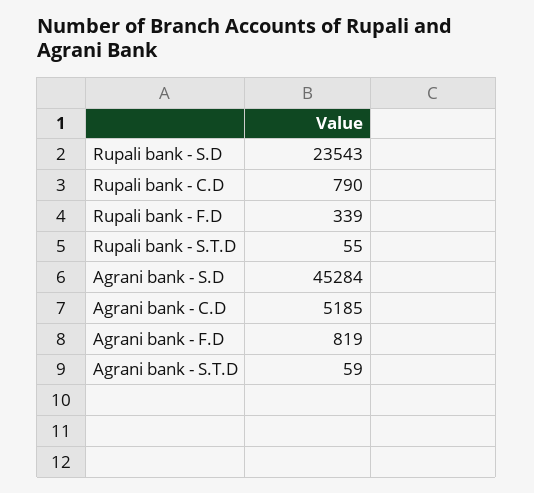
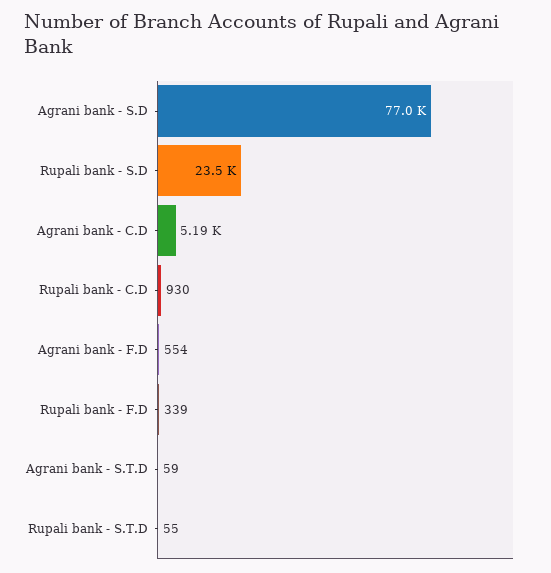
Rupali bank - C.D: 790 -> 930
Agrani bank - S.D: 45284 -> 77000
Agrani bank - F.D: 819 -> 554

